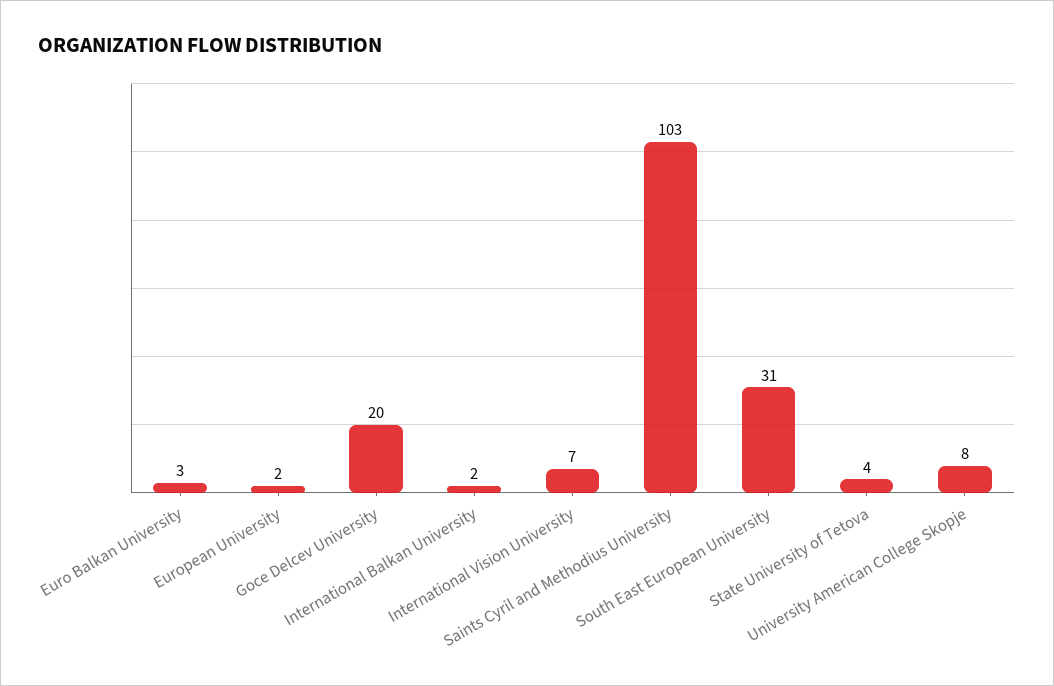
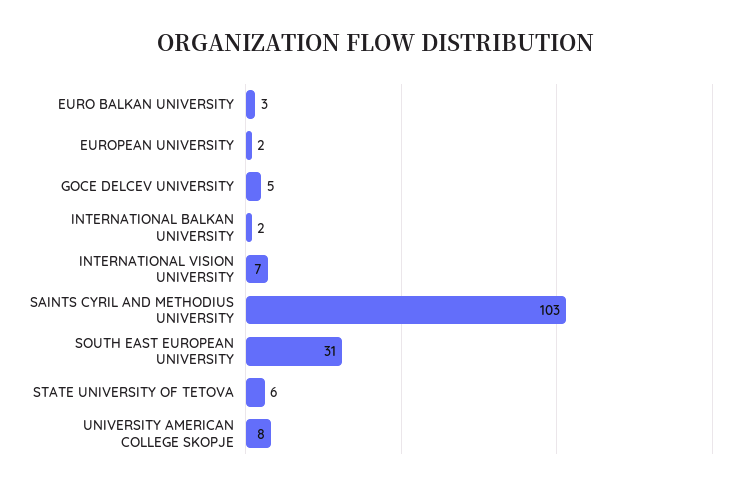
Goce Delcev University: 20 -> 5
State University of Tetova: 4 -> 6

